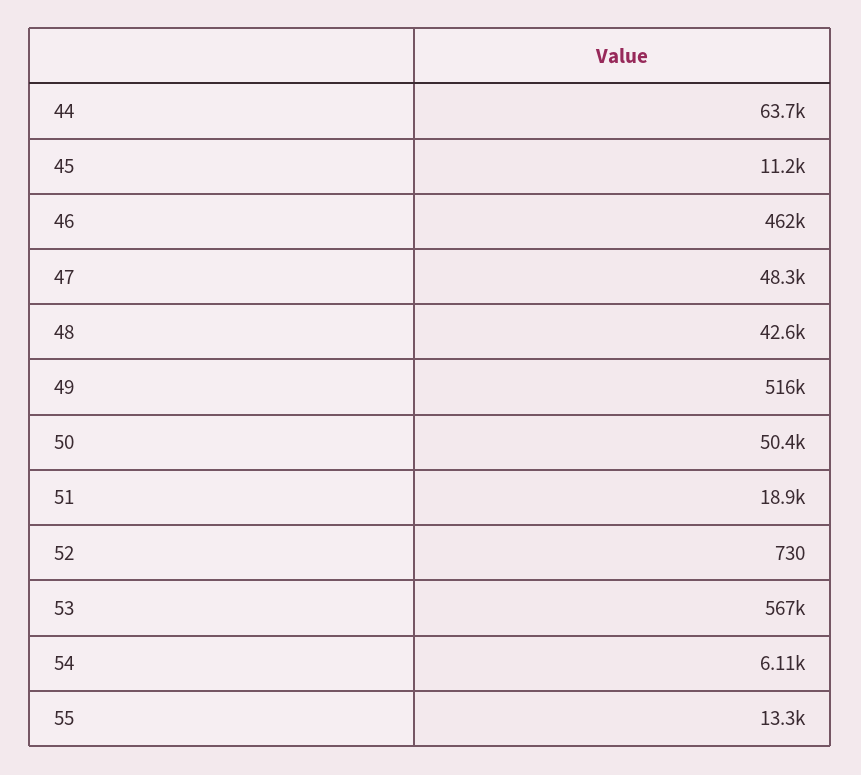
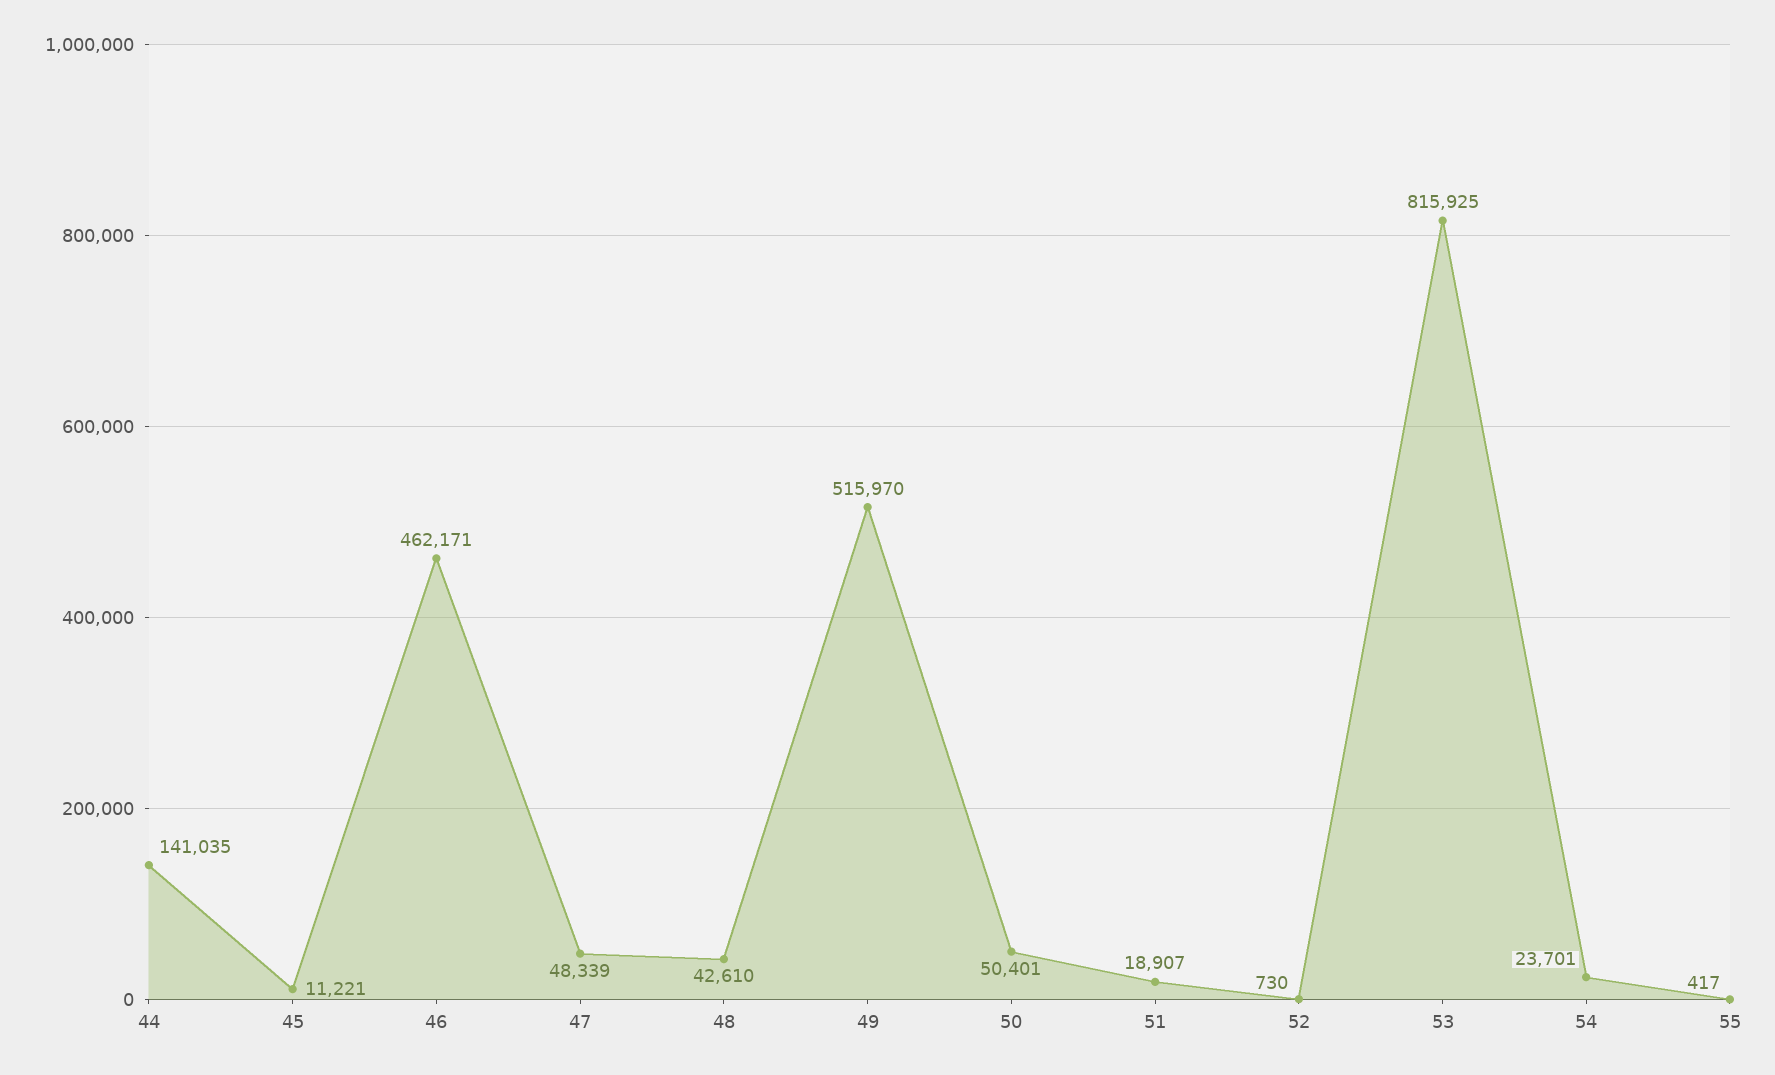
44: 63700 -> 141035
53: 567000 -> 815925
54: 6110 -> 23701
55: 13300 -> 417

